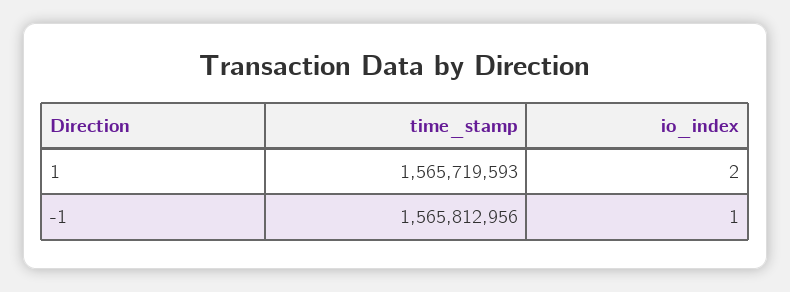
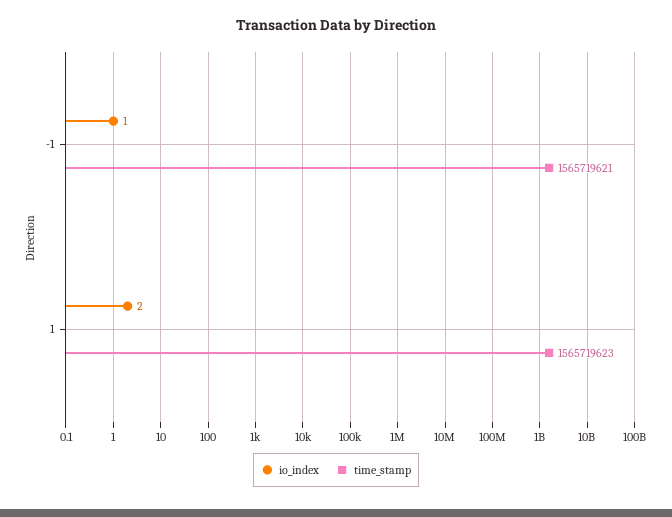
time_stamp, 1: 1565719593 -> 1565719623
time_stamp, -1: 1565812956 -> 1565719621

